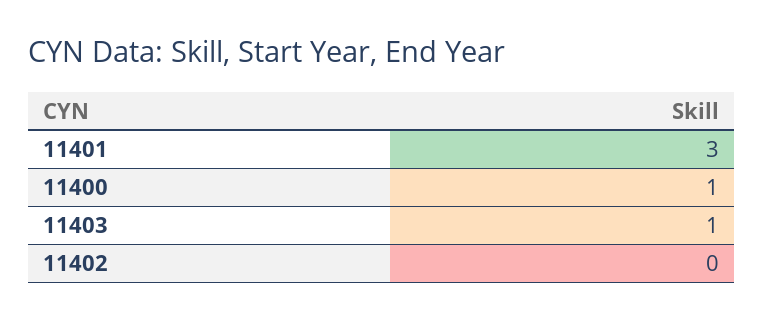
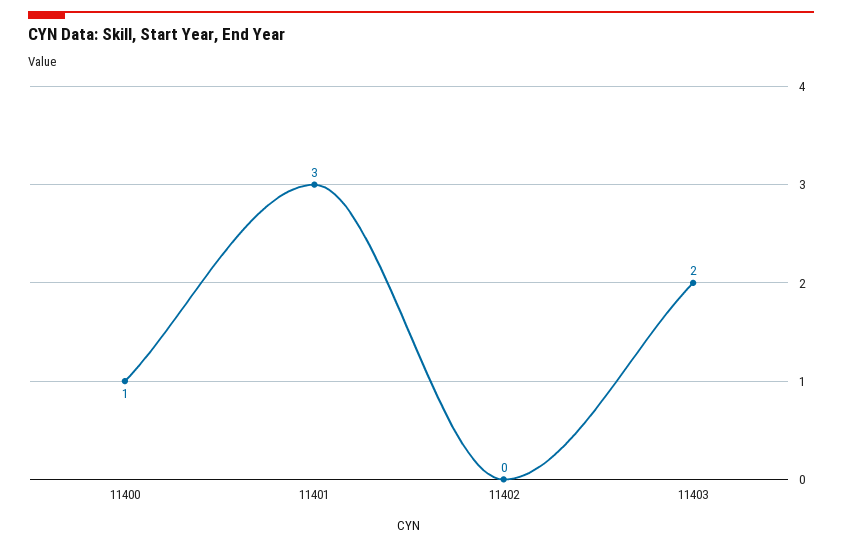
11403: 1 -> 2

